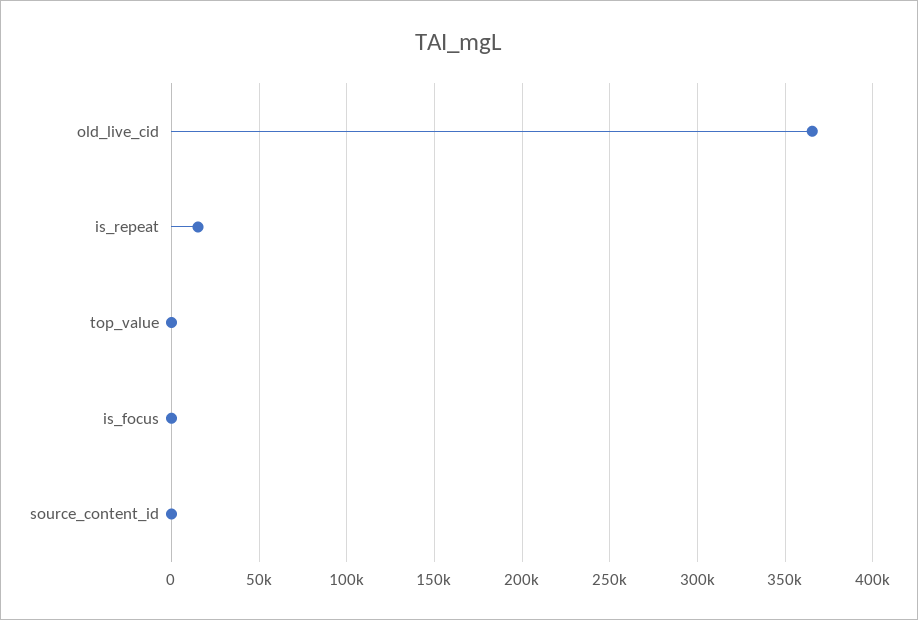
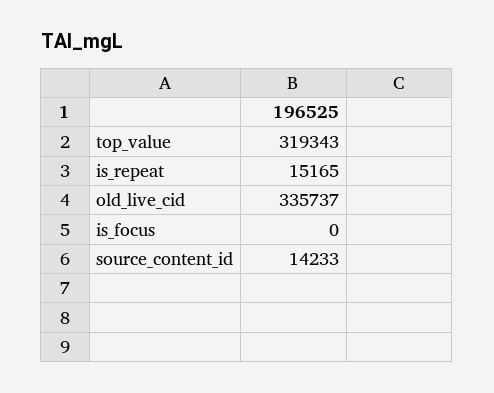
old_live_cid: 365000 -> 335737
top_value: 0 -> 319343
source_content_id: 0 -> 14233

